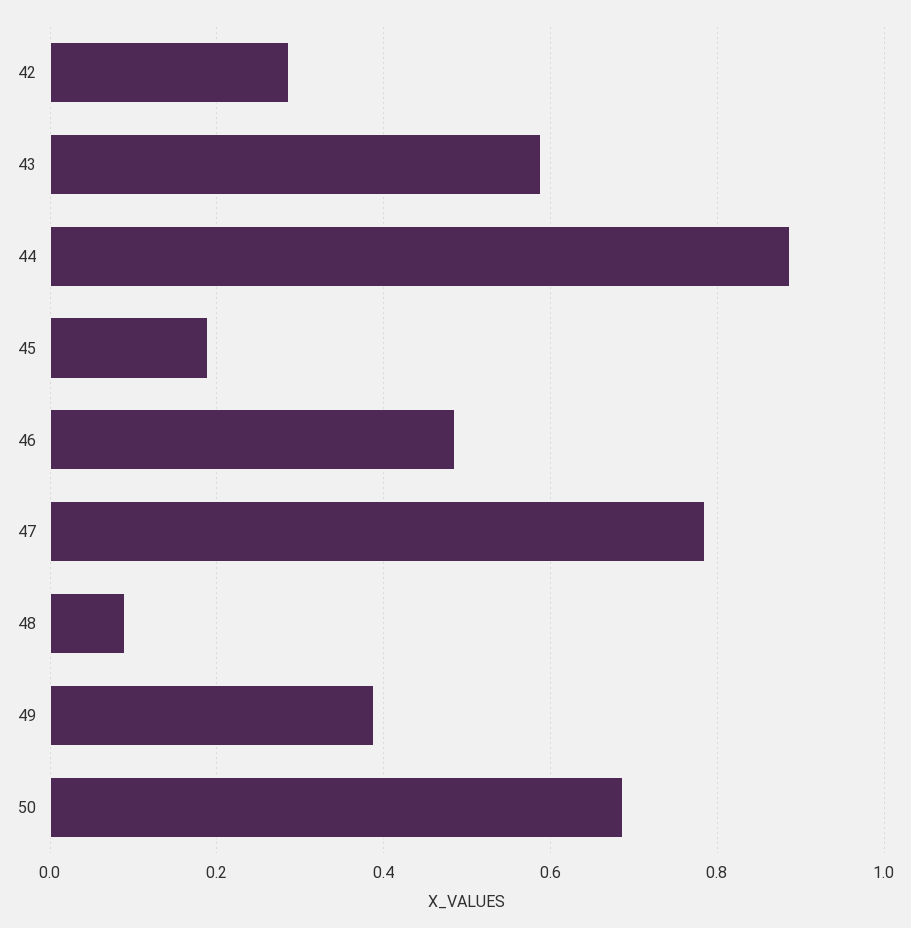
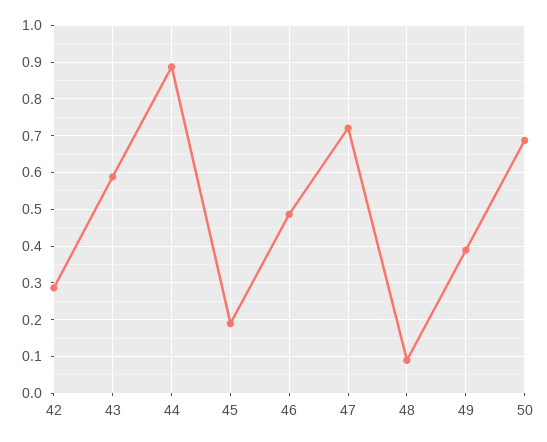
47: 0.78 -> 0.72

